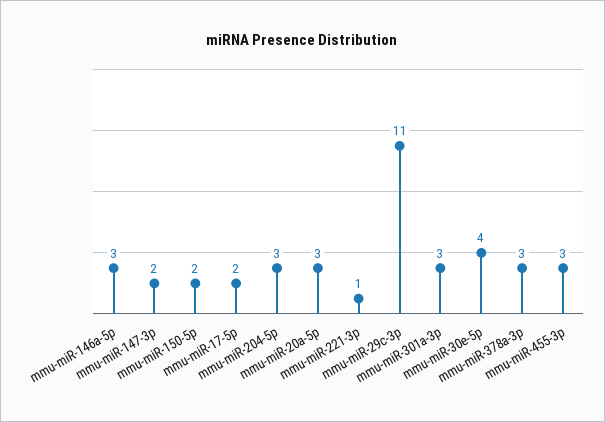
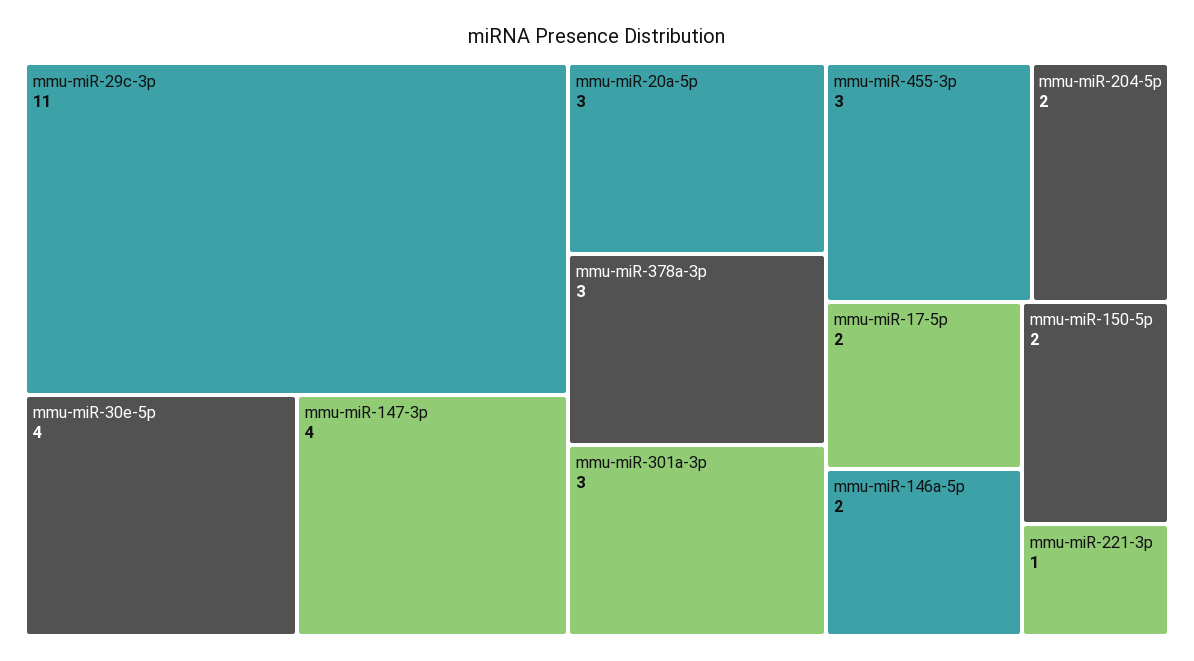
mmu-miR-146a-5p: 3 -> 2
mmu-miR-147-3p: 2 -> 4
mmu-miR-204-5p: 3 -> 2

